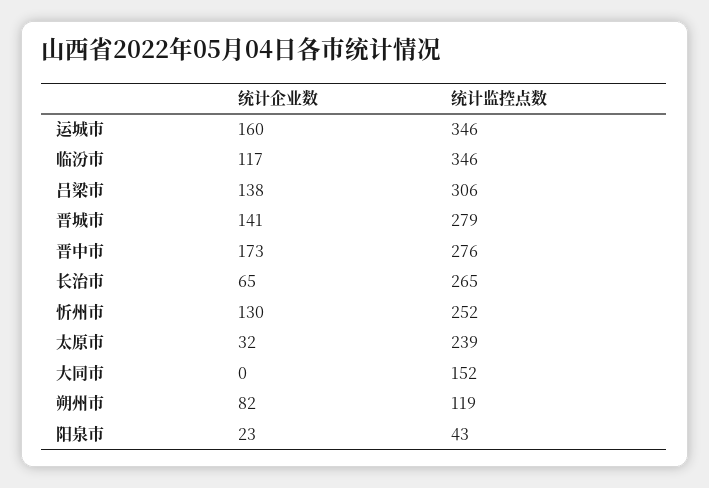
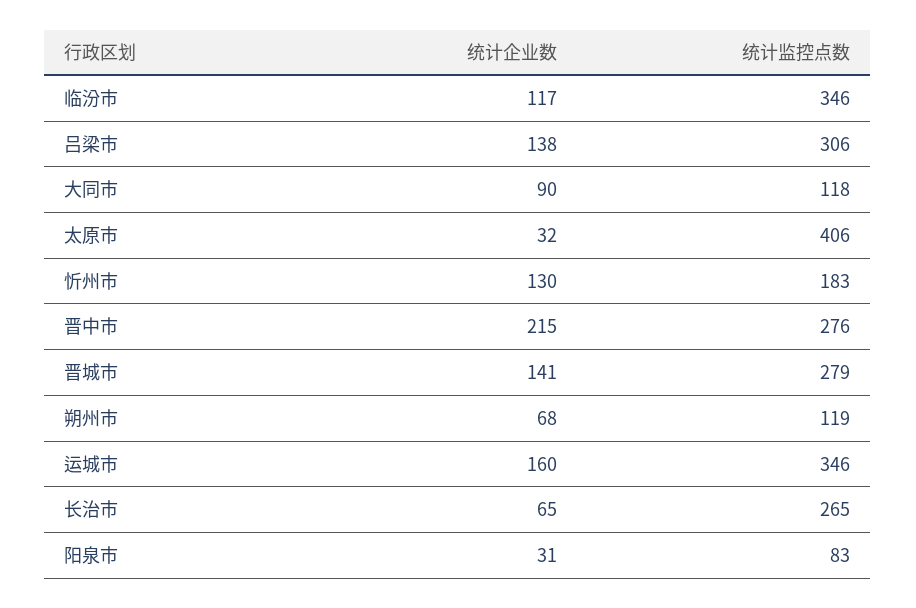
统计企业数, 晋中市: 173 -> 215
统计监控点数, 忻州市: 252 -> 183
统计监控点数, 太原市: 239 -> 406
统计企业数, 大同市: 0 -> 90
统计监控点数, 大同市: 152 -> 118
统计企业数, 朔州市: 82 -> 68
统计企业数, 阳泉市: 23 -> 31
统计监控点数, 阳泉市: 43 -> 83

